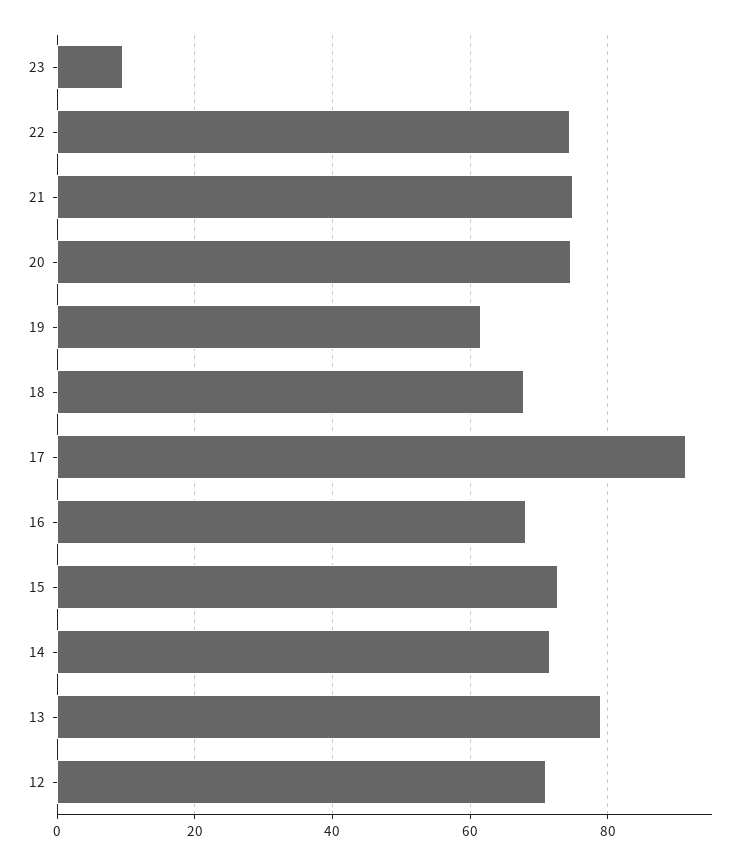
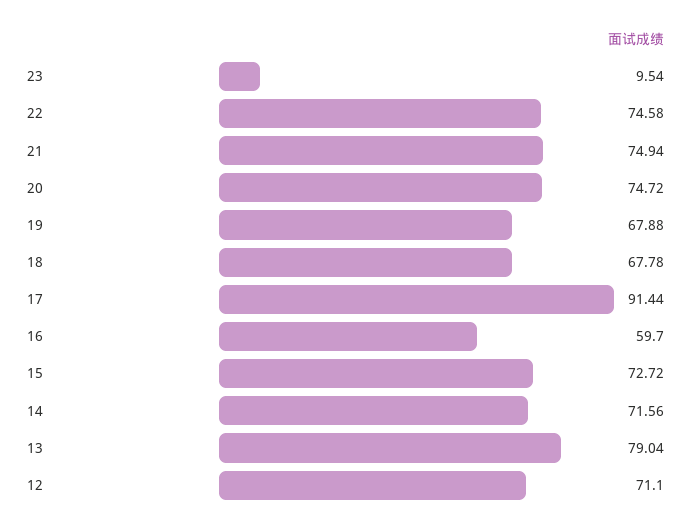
19: 62 -> 67.88
16: 68 -> 59.7

